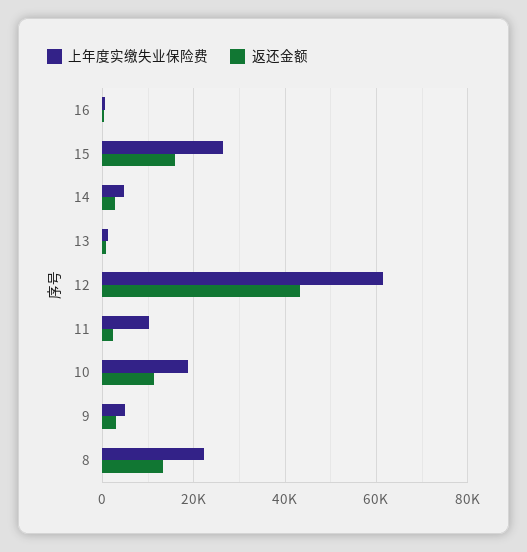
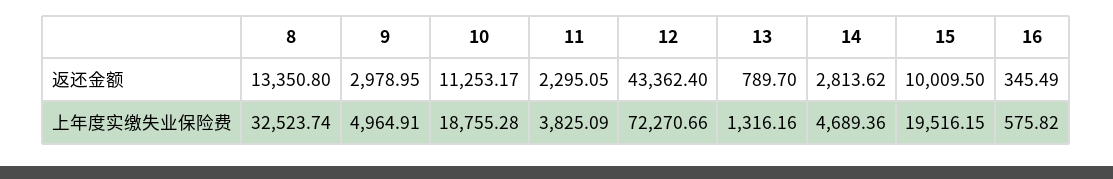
上年度实缴失业保险费, 15: 26000 -> 19516.15
返还金额, 15: 16000 -> 10009.5
上年度实缴失业保险费, 12: 62000 -> 72270.66
上年度实缴失业保险费, 11: 10000 -> 3825.09
上年度实缴失业保险费, 8: 22000 -> 32523.74

